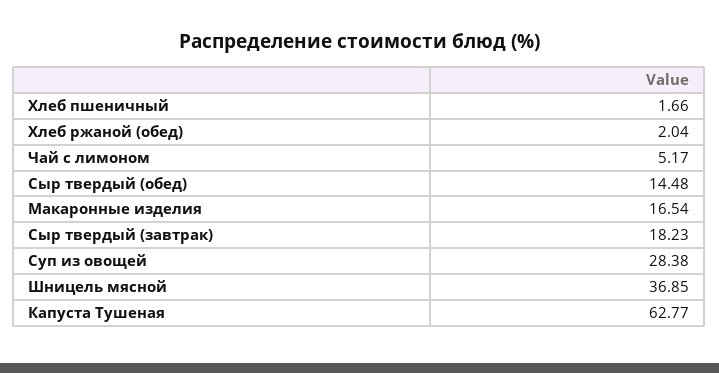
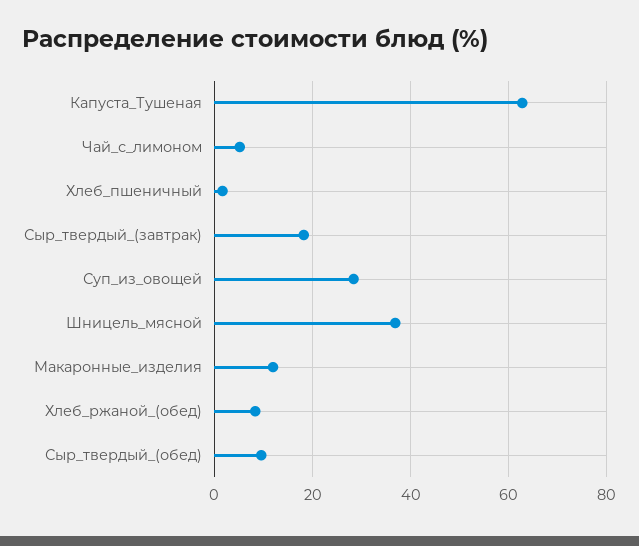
Хлеб ржаной (обед): 2.04 -> 8
Сыр твердый (обед): 14.48 -> 10
Макаронные изделия: 16.54 -> 12

